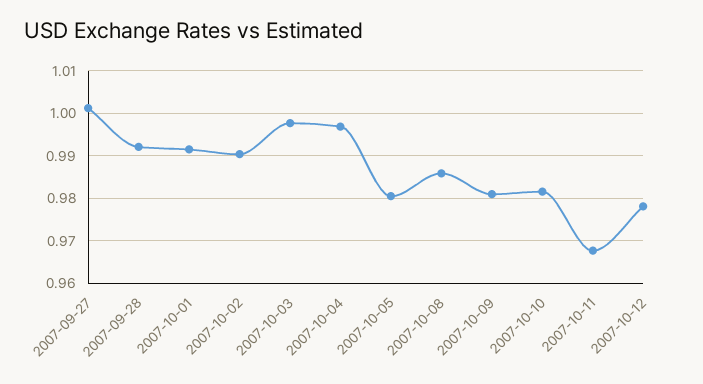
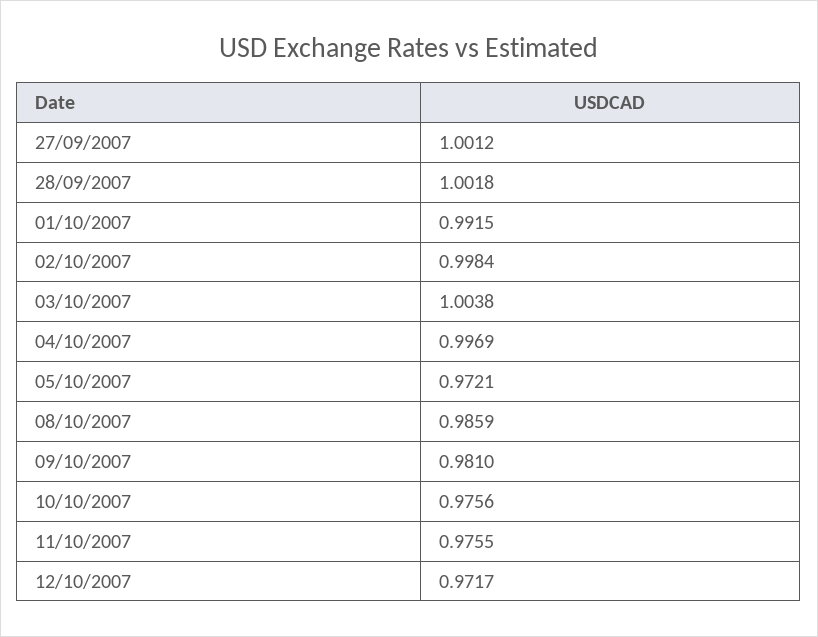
2007-09-28: 0.992 -> 1.0018
2007-10-02: 0.99 -> 0.9984
2007-10-03: 0.998 -> 1.0038
2007-10-05: 0.98 -> 0.9721
2007-10-10: 0.982 -> 0.9756
2007-10-11: 0.968 -> 0.9755
2007-10-12: 0.978 -> 0.9717

